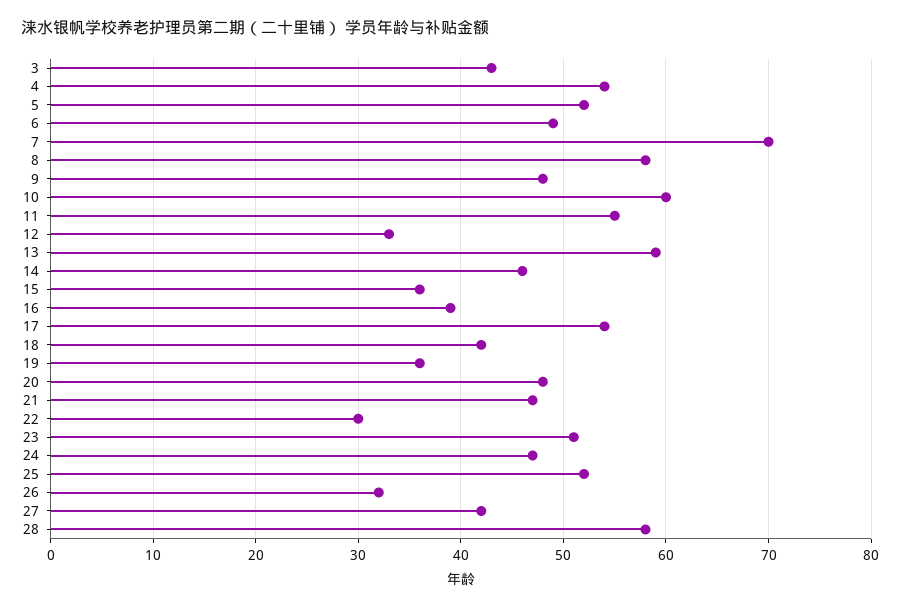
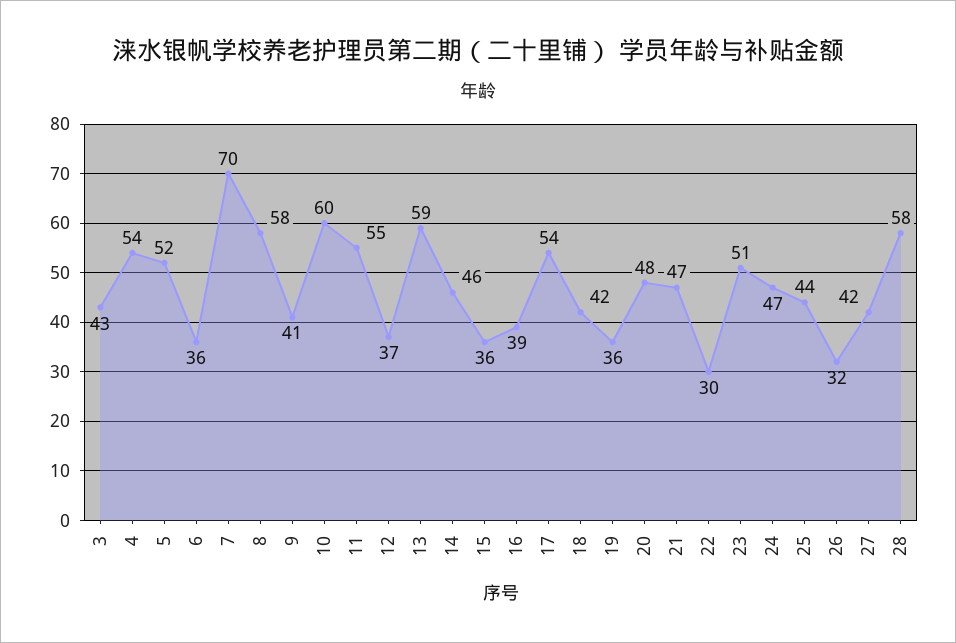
6: 49 -> 36
9: 48 -> 41
12: 33 -> 37
25: 52 -> 44

